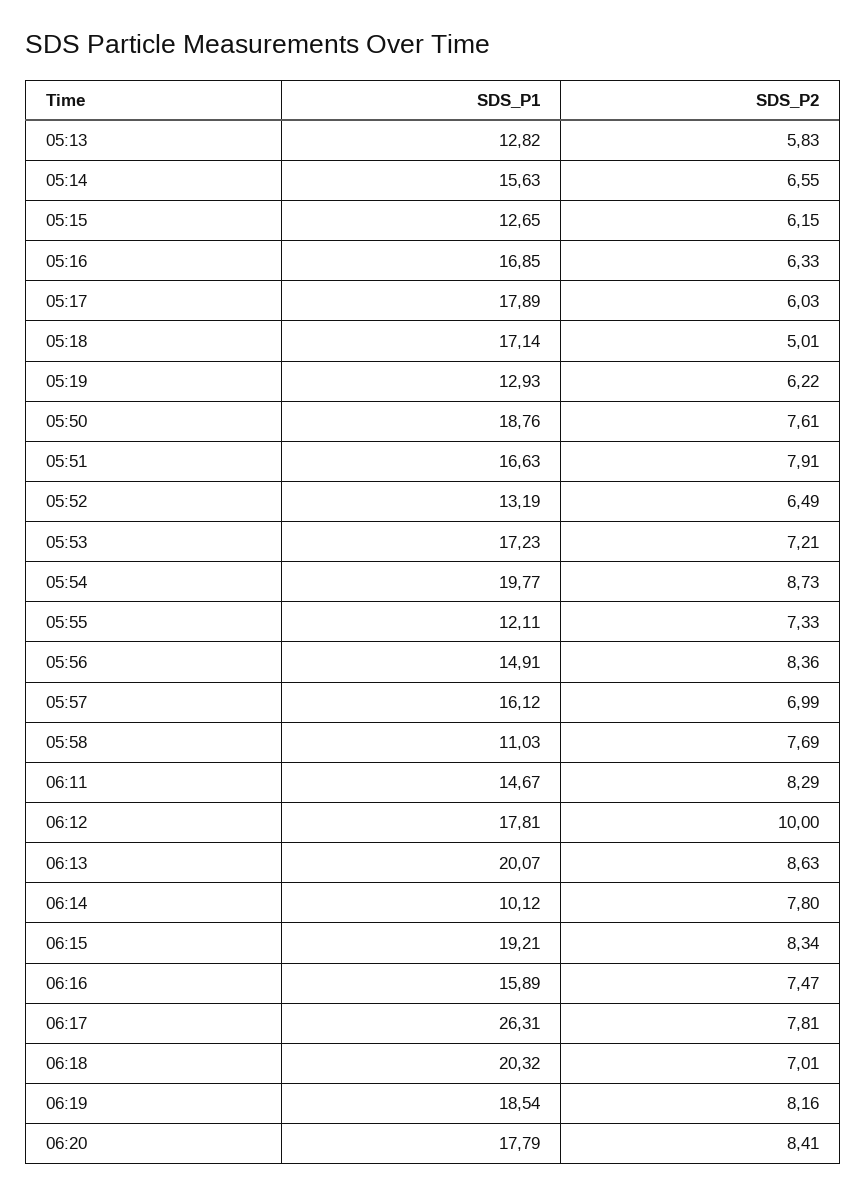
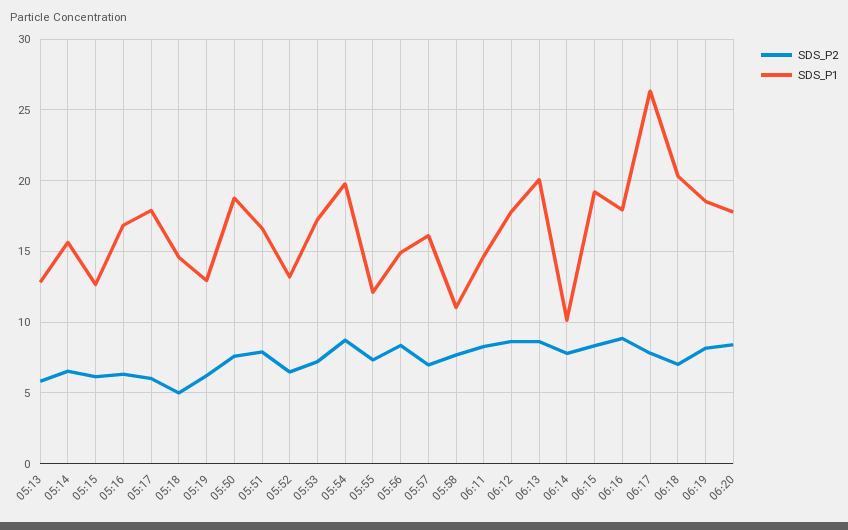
SDS_P1, 05:18: 17.14 -> 14.5
SDS_P2, 06:12: 10 -> 8.5
SDS_P1, 06:16: 15.89 -> 18
SDS_P2, 06:16: 7.47 -> 9

